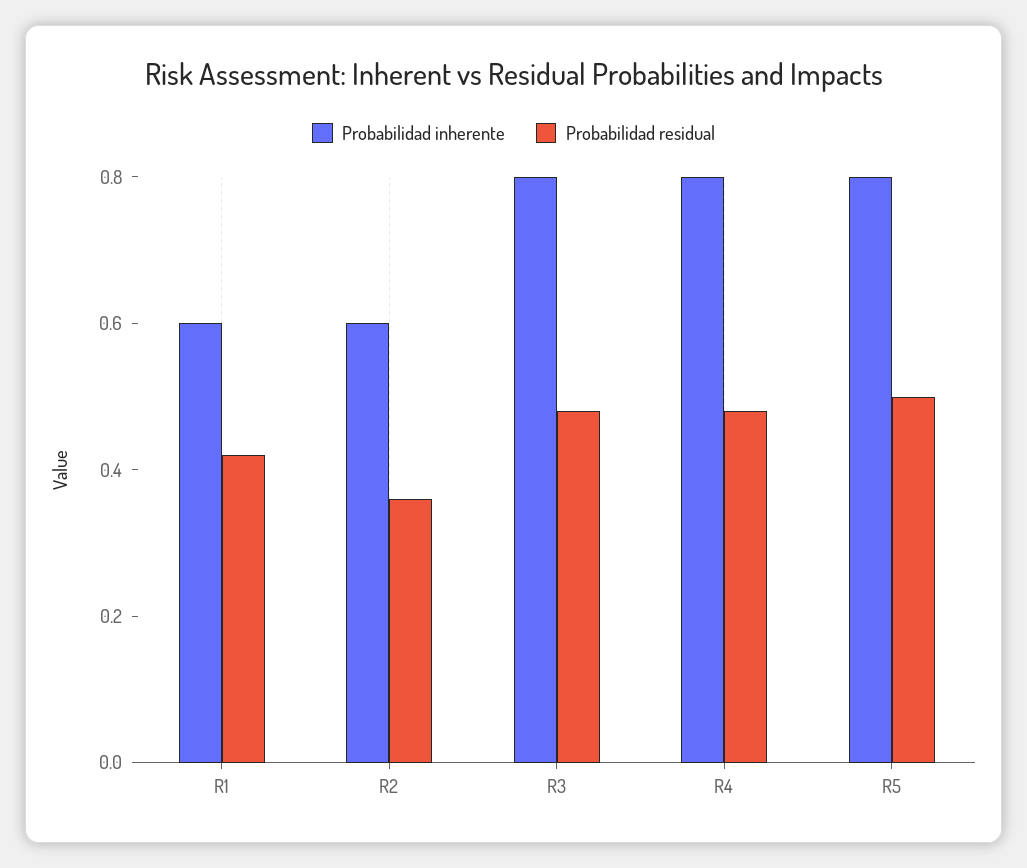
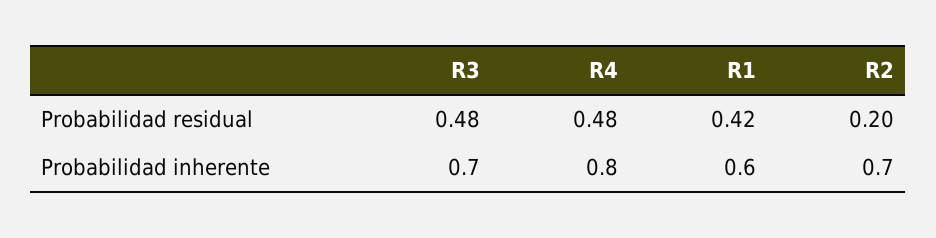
Probabilidad inherente, R2: 0.6 -> 0.7
Probabilidad residual, R2: 0.35 -> 0.2
Probabilidad inherente, R3: 0.8 -> 0.7
Probabilidad inherente, R5: 0.8 -> none
Probabilidad residual, R5: 0.5 -> none

